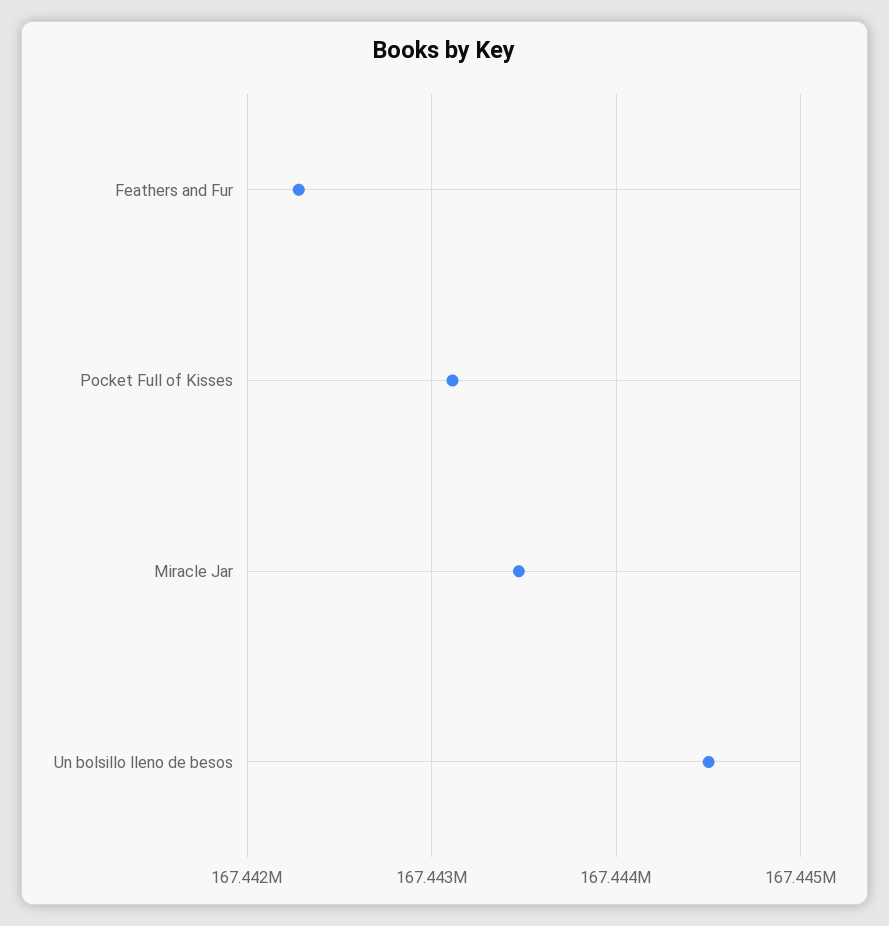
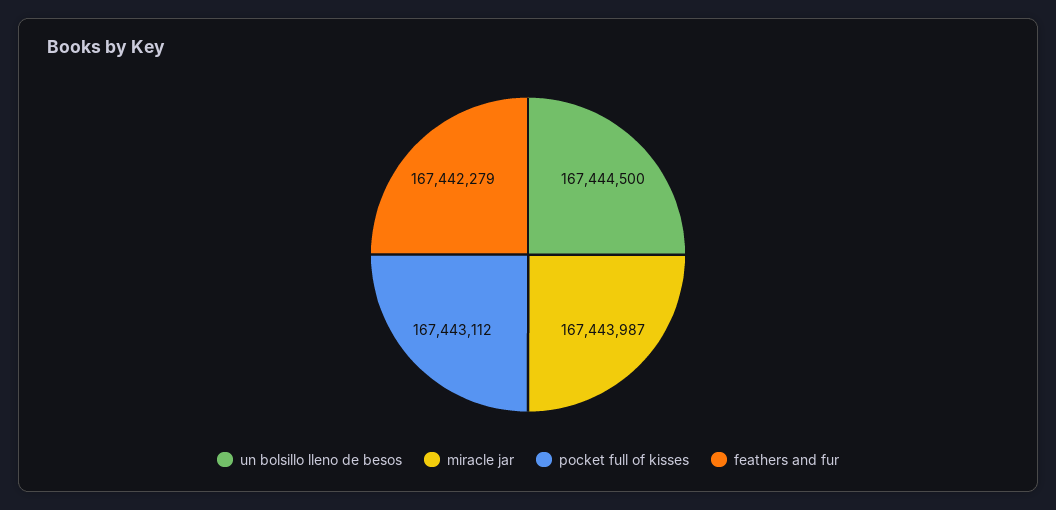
Miracle Jar: 167443500 -> 167443987

